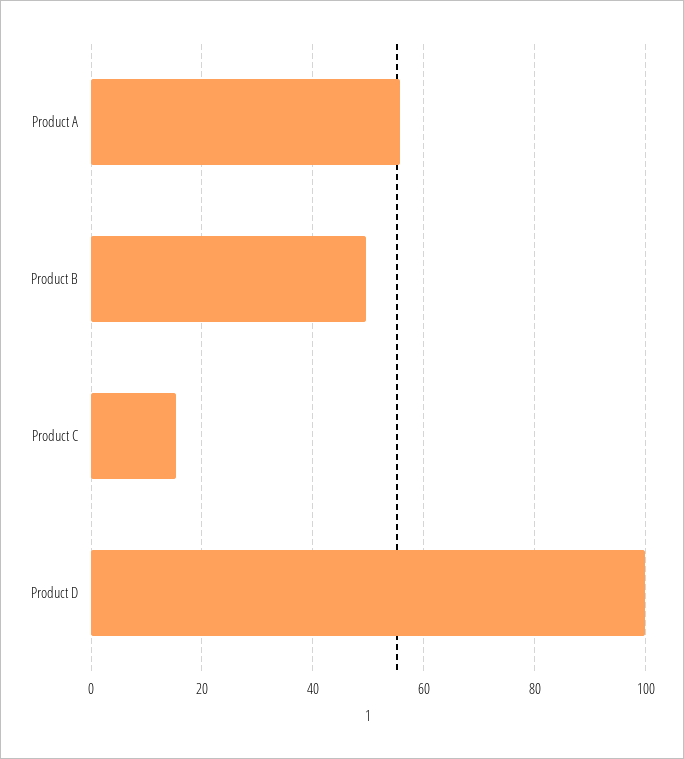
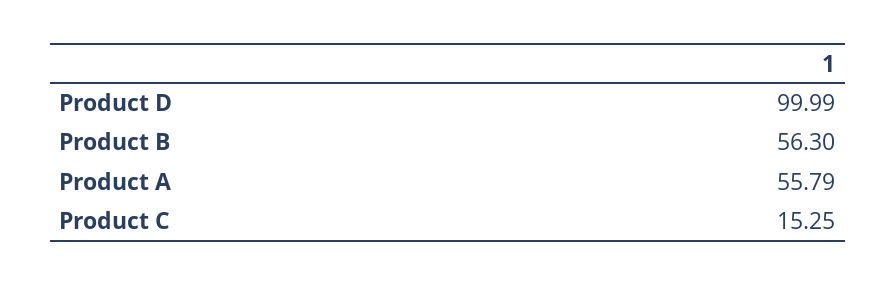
Product B: 50 -> 56.3

